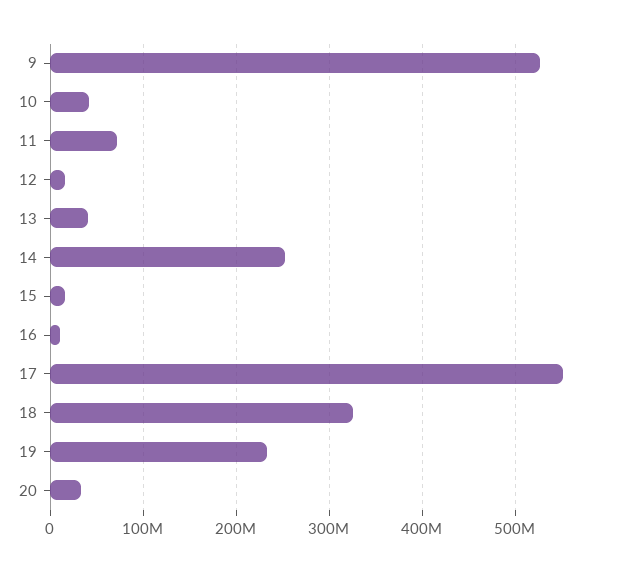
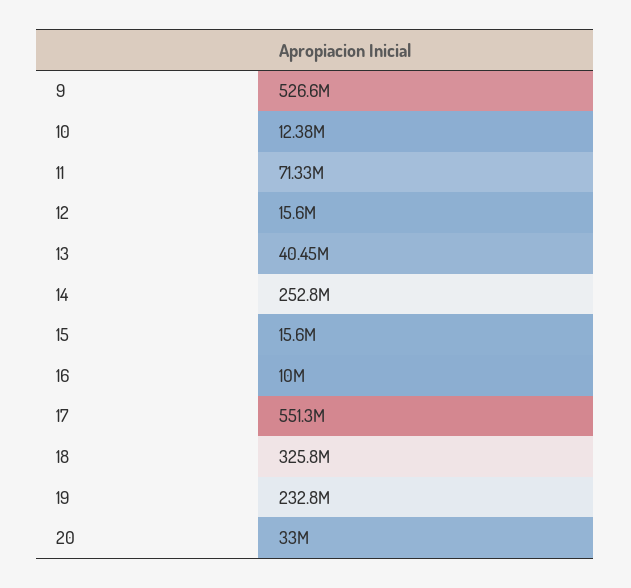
10: 40000000 -> 12380000

